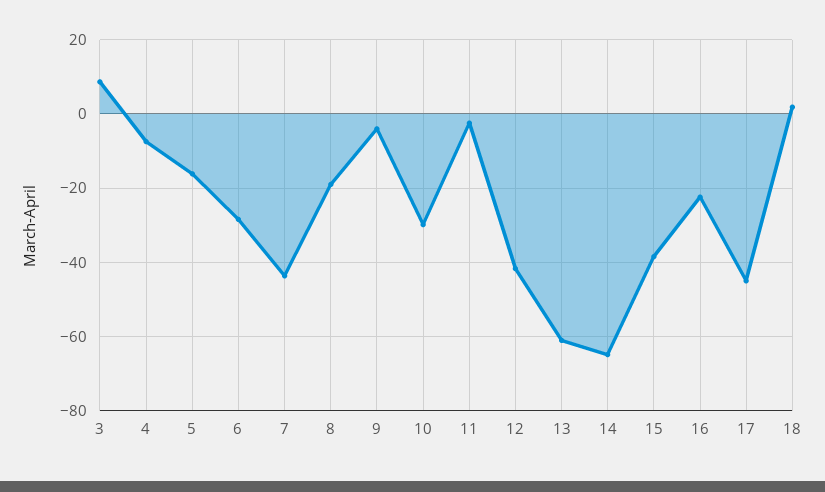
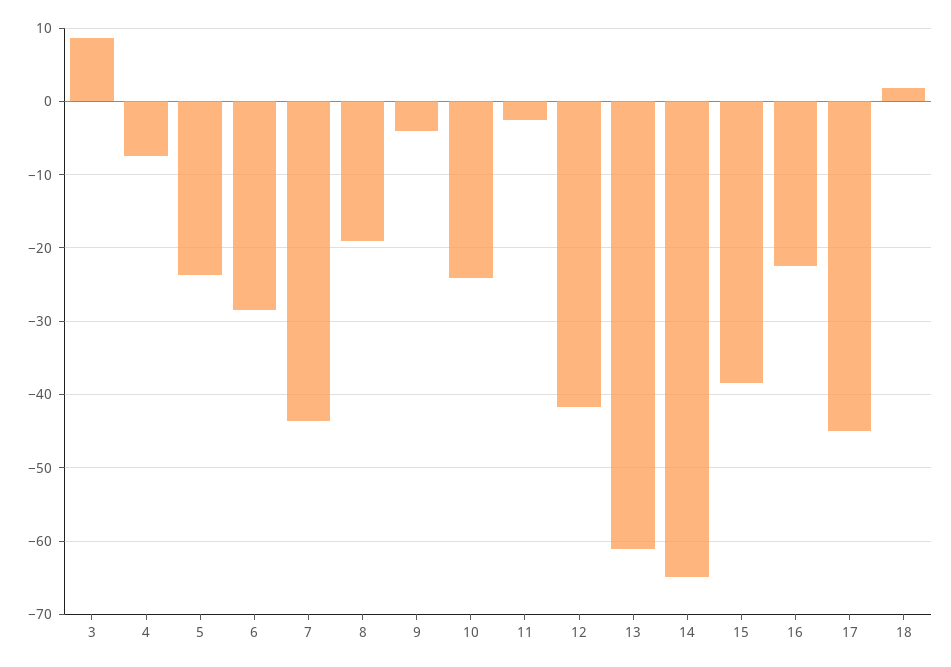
5: -16 -> -24
10: -30 -> -24

